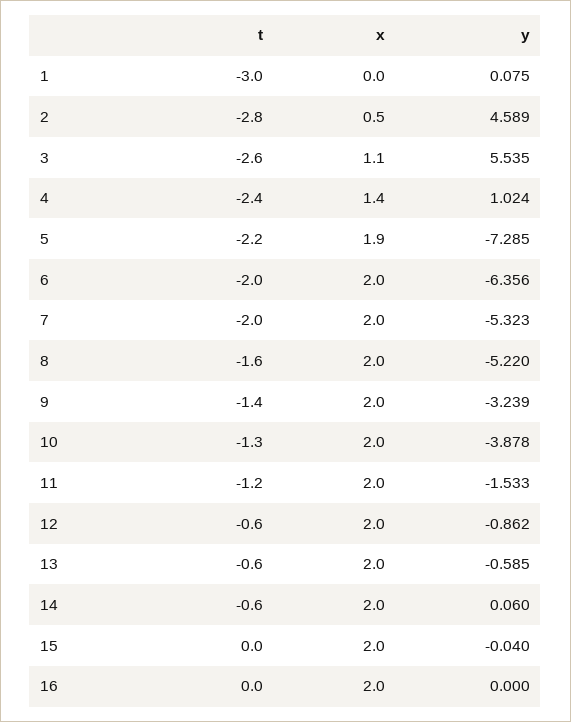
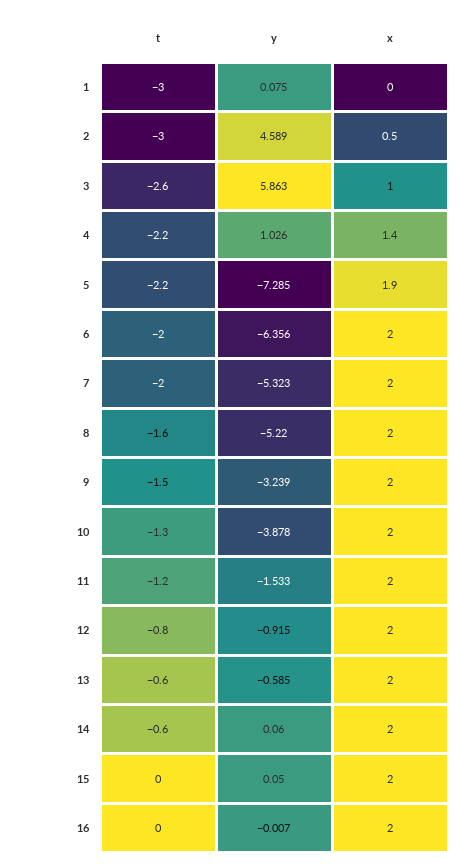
t, 2: -2.8 -> -3
x, 3: 1.1 -> 1
y, 3: 5.535 -> 5.863
t, 4: -2.4 -> -2.2
y, 4: 1.024 -> 1.026
t, 9: -1.4 -> -1.5
t, 12: -0.6 -> -0.8
y, 12: -0.862 -> -0.915
y, 15: -0.04 -> 0.05
y, 16: 0 -> -0.007

